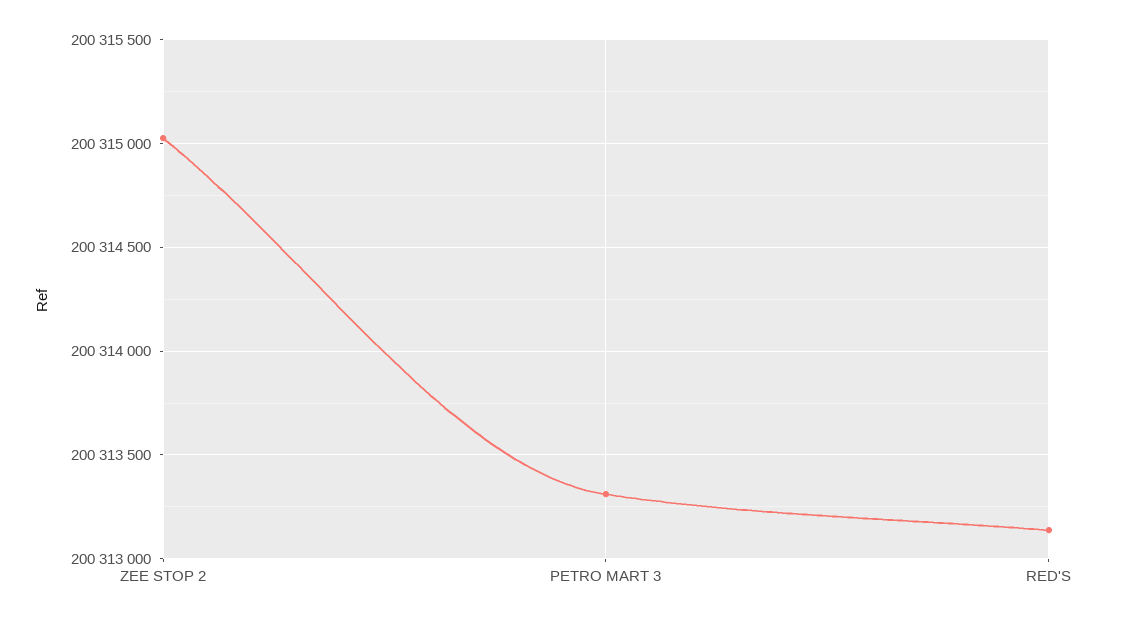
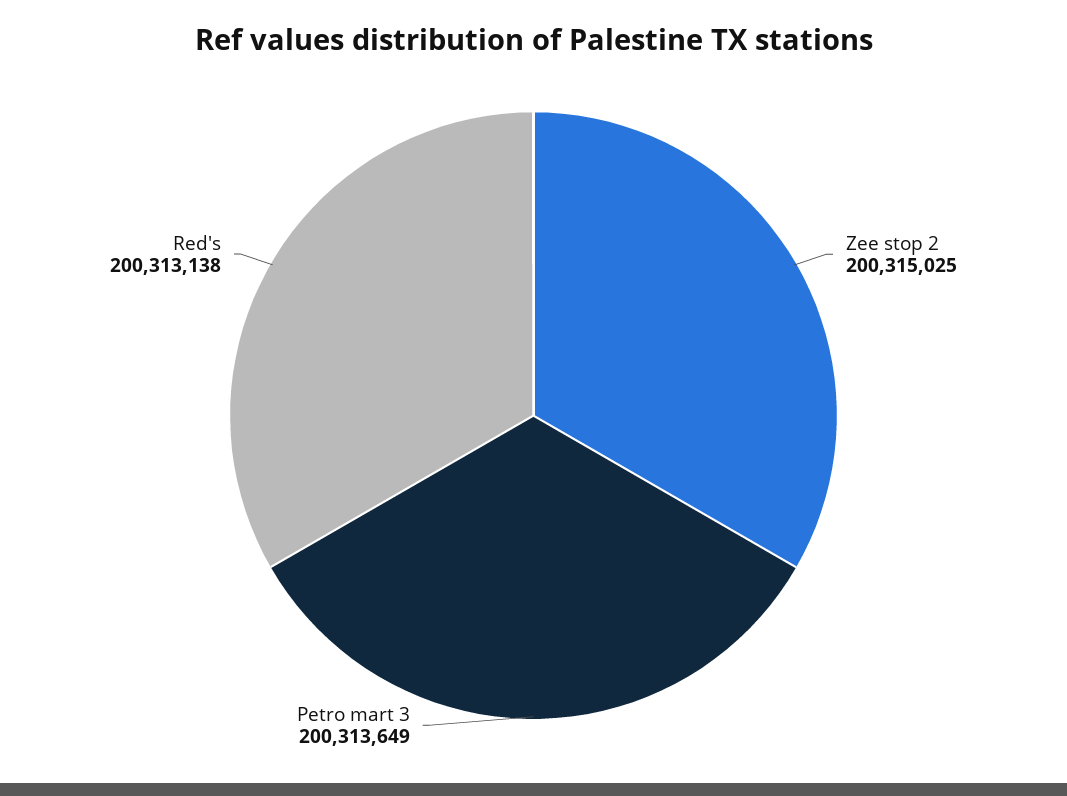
PETRO MART 3: 200313300 -> 200313649

